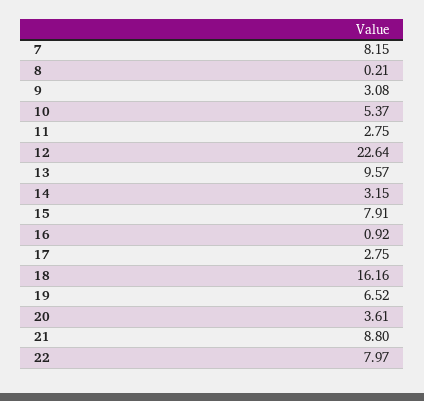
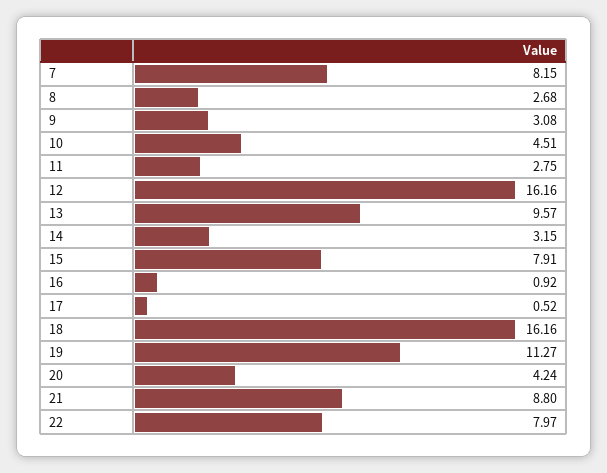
8: 0.21 -> 2.68
10: 5.37 -> 4.51
12: 22.64 -> 16.16
17: 2.75 -> 0.52
19: 6.52 -> 11.27
20: 3.61 -> 4.24

